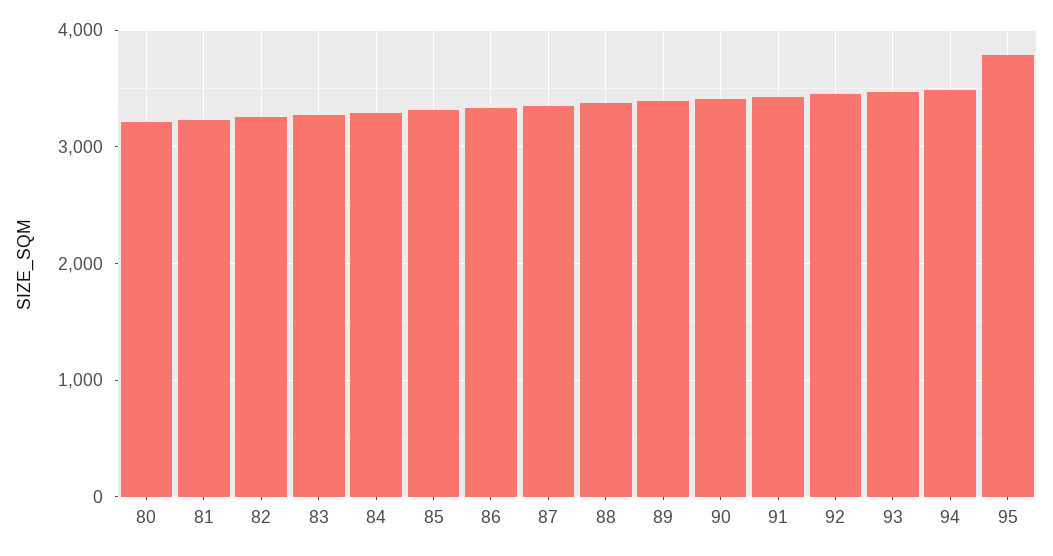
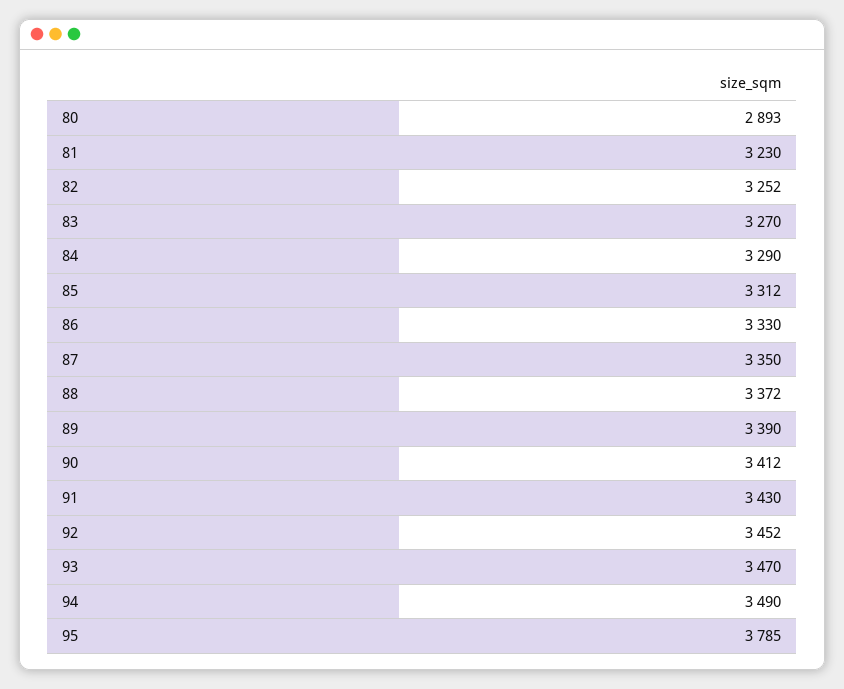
80: 3200 -> 2893

